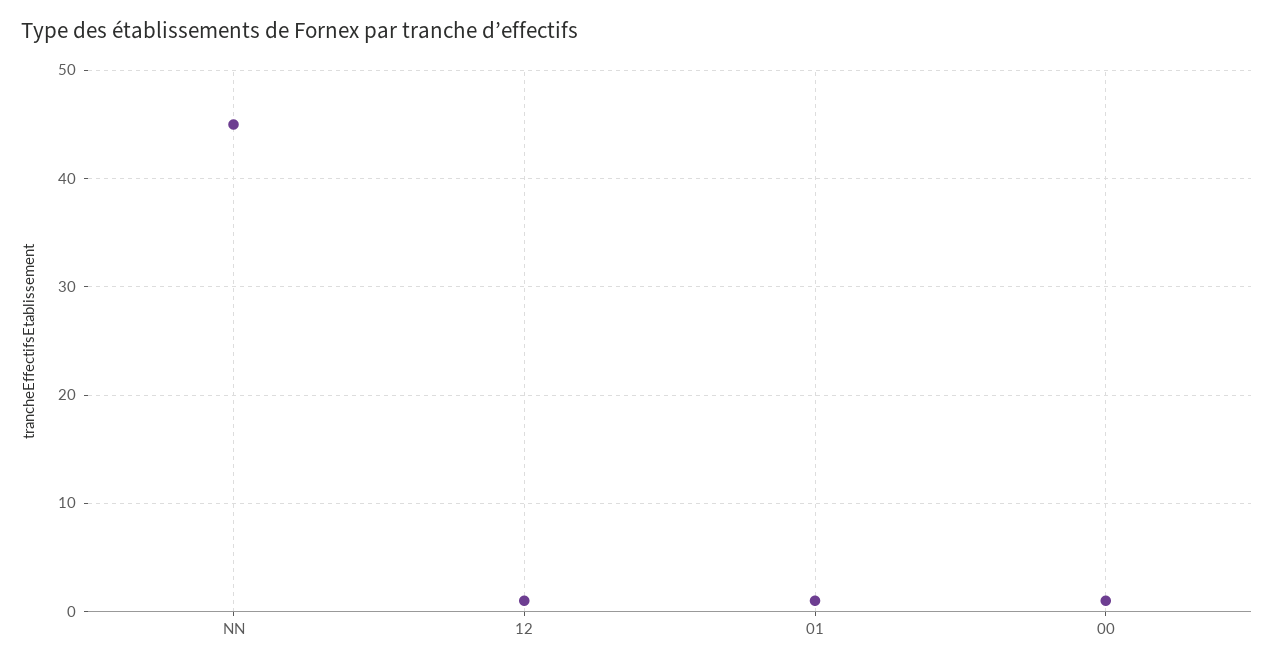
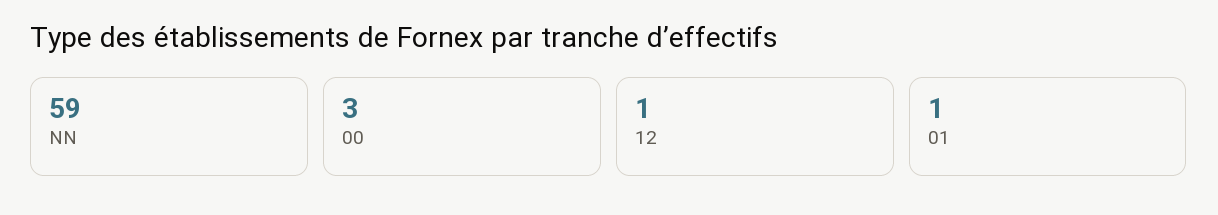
NN: 45 -> 59
00: 1 -> 3

